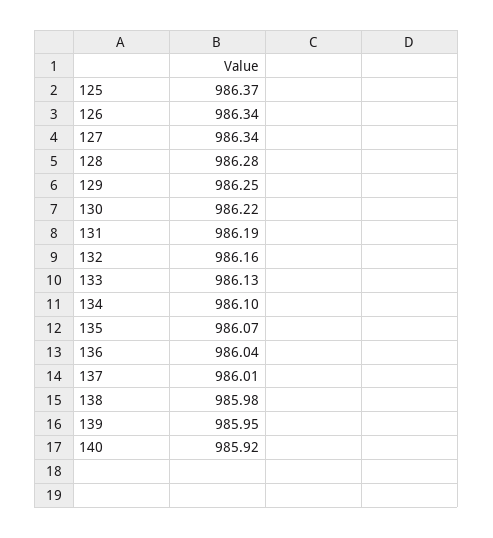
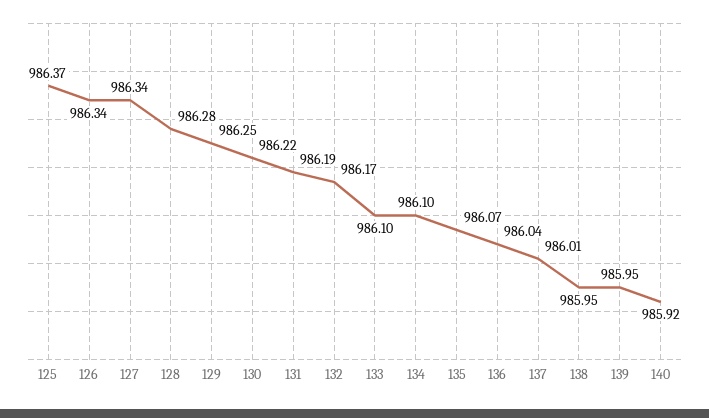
132: 986.16 -> 986.17
133: 986.13 -> 986.1
138: 985.98 -> 985.95

